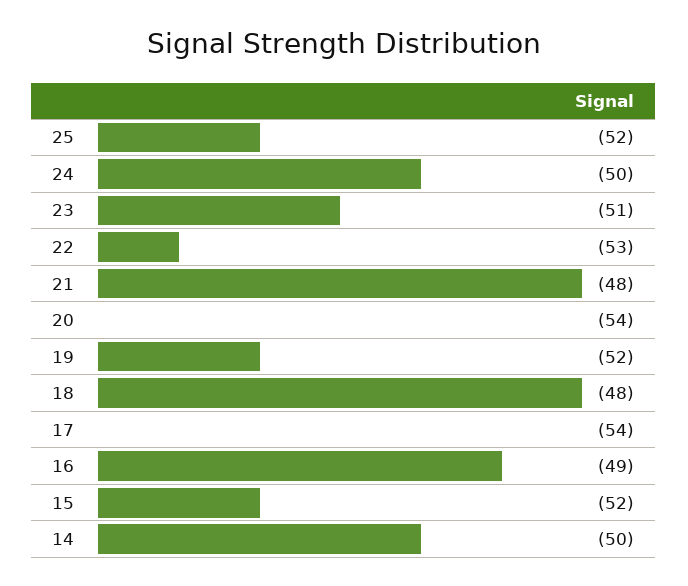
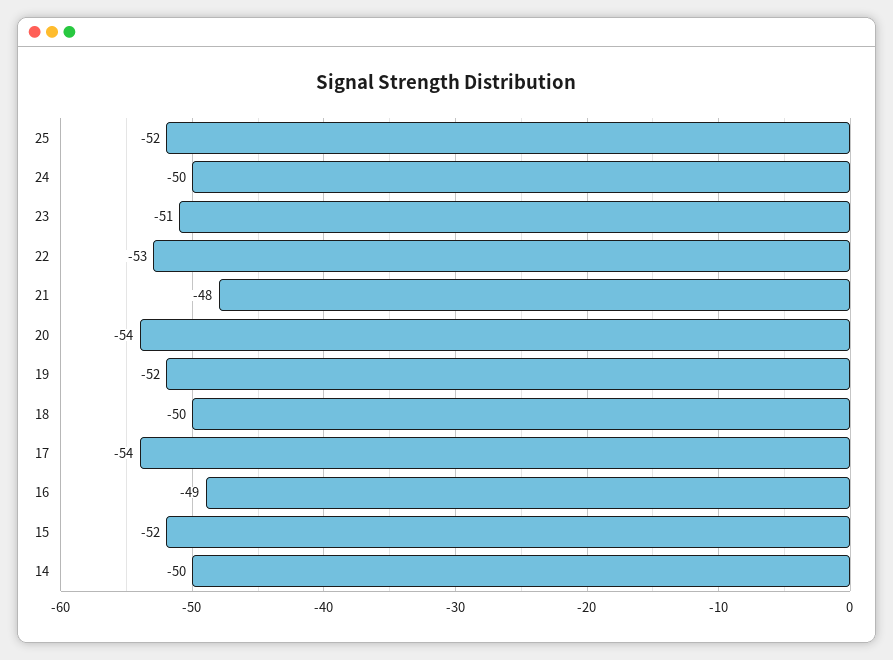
18: -48 -> -50

